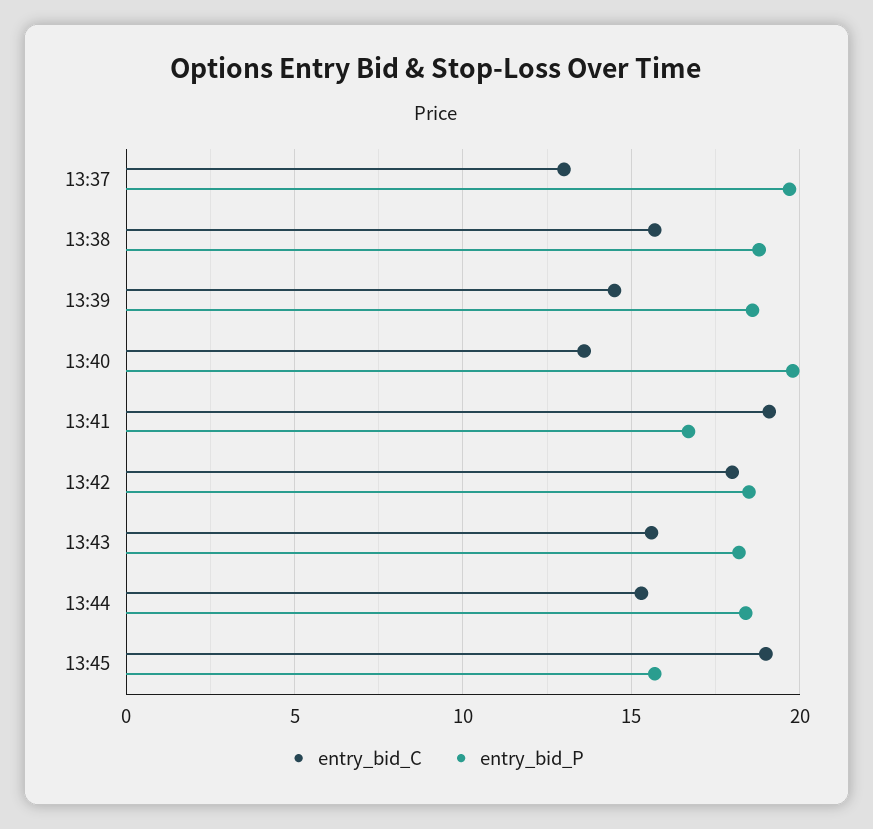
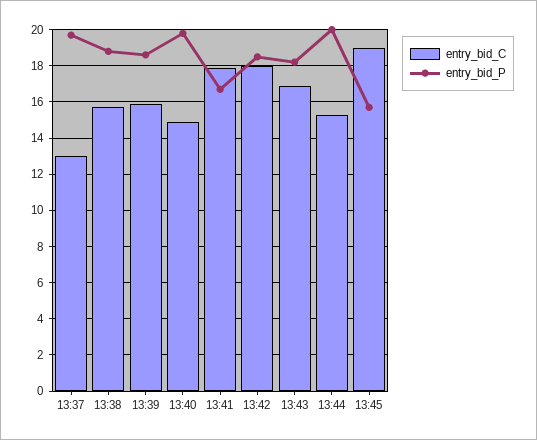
entry_bid_C, 13:39: 14.5 -> 16
entry_bid_C, 13:40: 13.5 -> 15
entry_bid_C, 13:41: 19 -> 18
entry_bid_C, 13:43: 15.5 -> 17
entry_bid_P, 13:44: 18.5 -> 20

